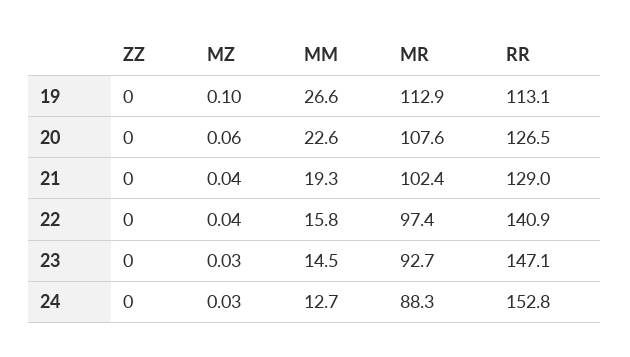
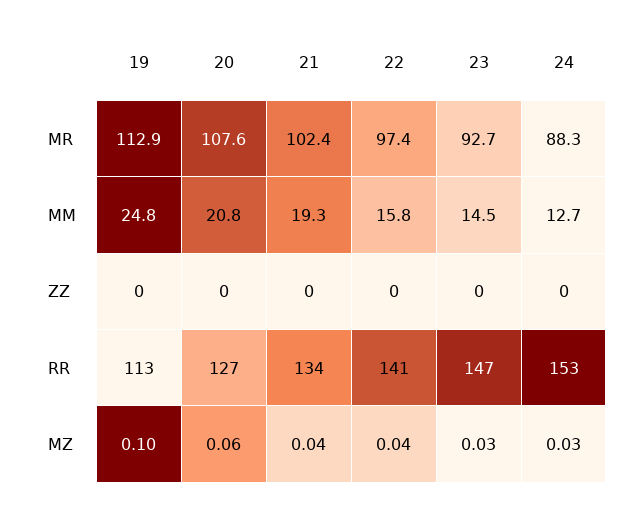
MM, 19: 26.6 -> 24.8
MM, 20: 22.6 -> 20.8
RR, 21: 129 -> 134

